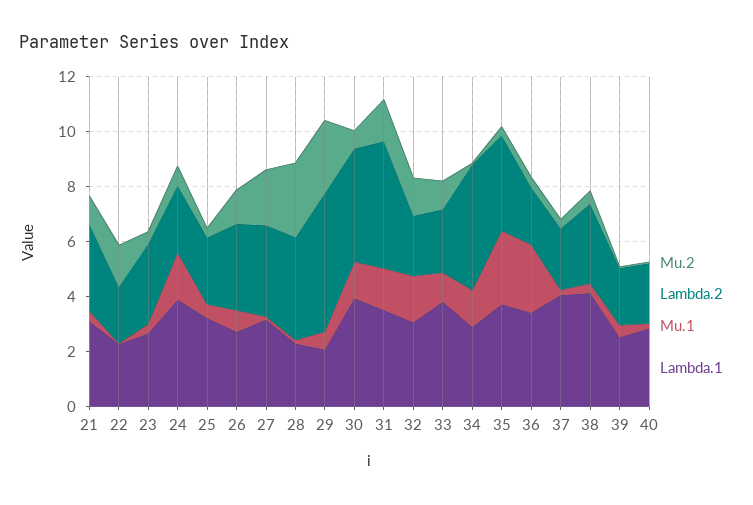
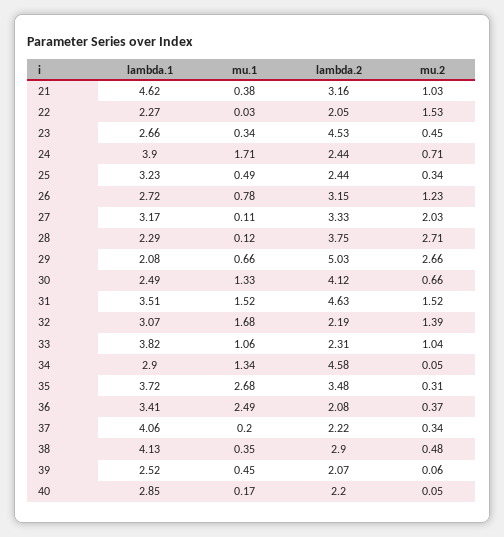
Lambda.1, 21: 3 -> 4.62
Lambda.2, 23: 3 -> 4.53
Lambda.1, 30: 4 -> 2.49

